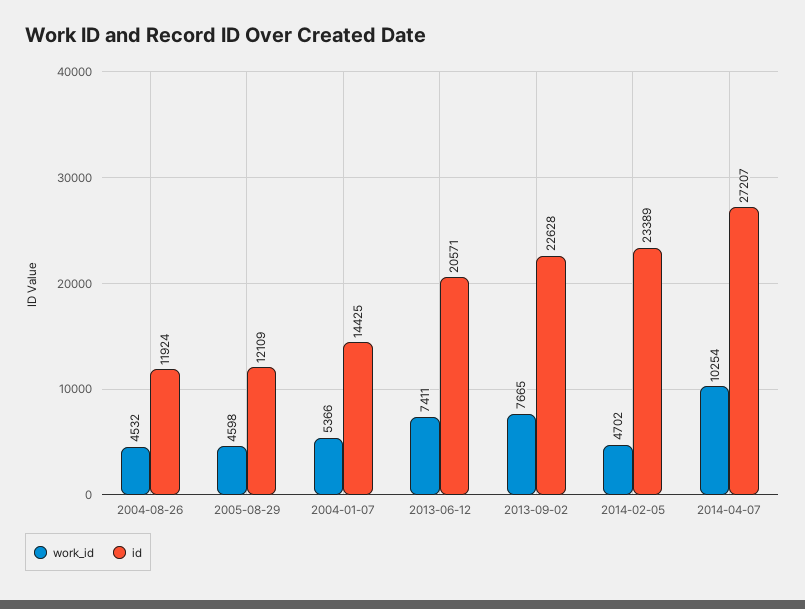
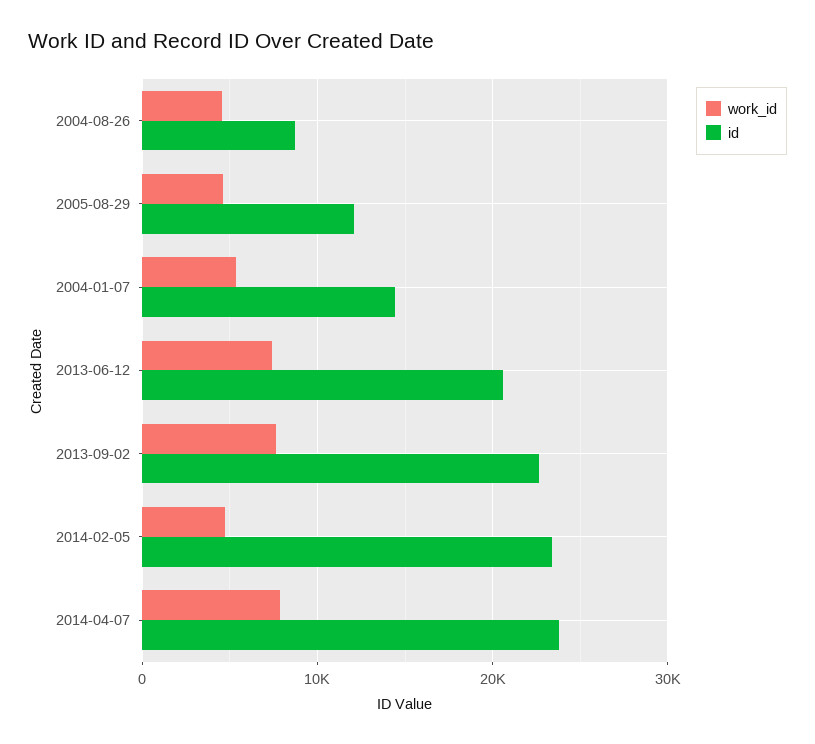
id, 2004-08-26: 11924 -> 9000
work_id, 2014-04-07: 10254 -> 8000
id, 2014-04-07: 27207 -> 24000

